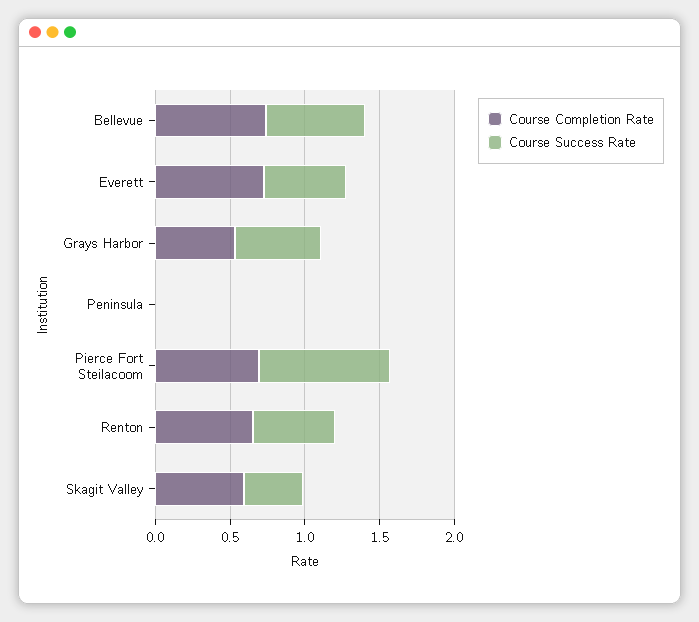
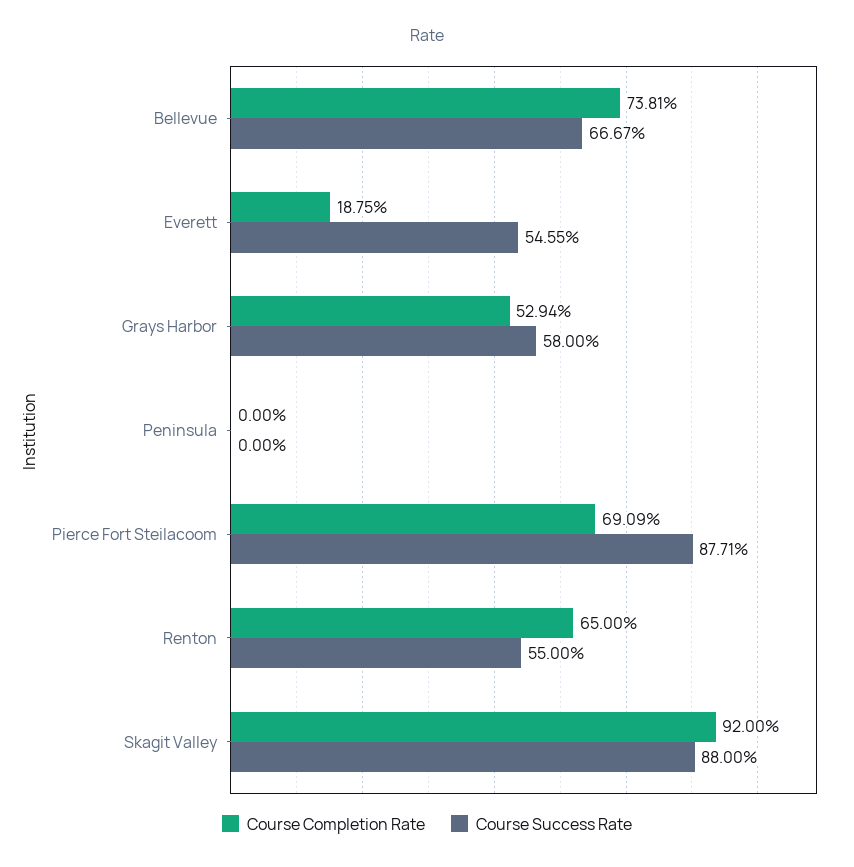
Course Completion Rate, Everett: 0.7 -> 0.1875
Course Completion Rate, Skagit Valley: 0.6 -> 0.92
Course Success Rate, Skagit Valley: 0.4 -> 0.88

